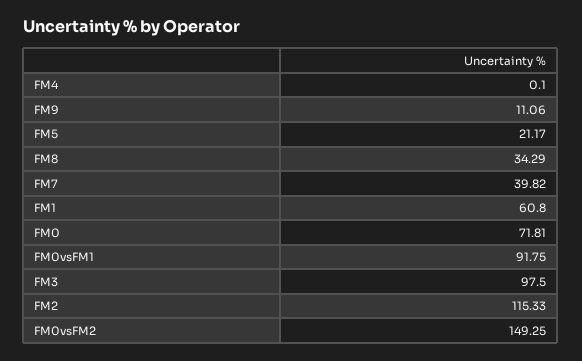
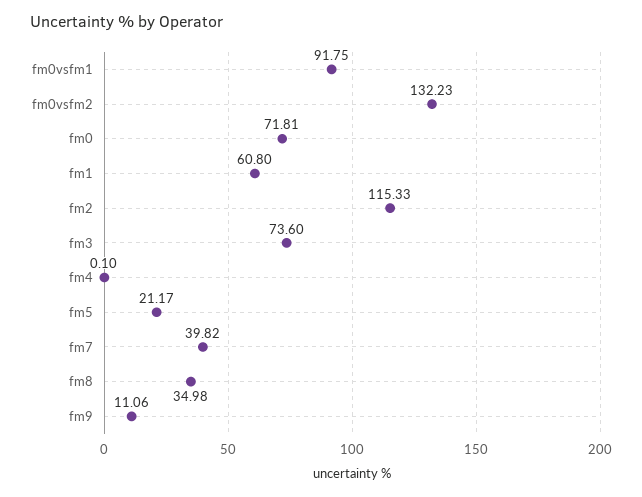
FM8: 34.29 -> 34.98
FM3: 97.5 -> 73.6
FM0vsFM2: 149.25 -> 132.23

